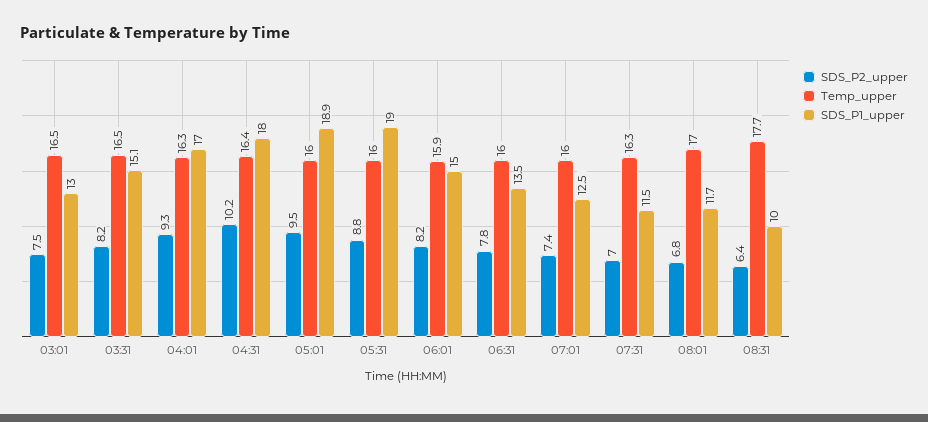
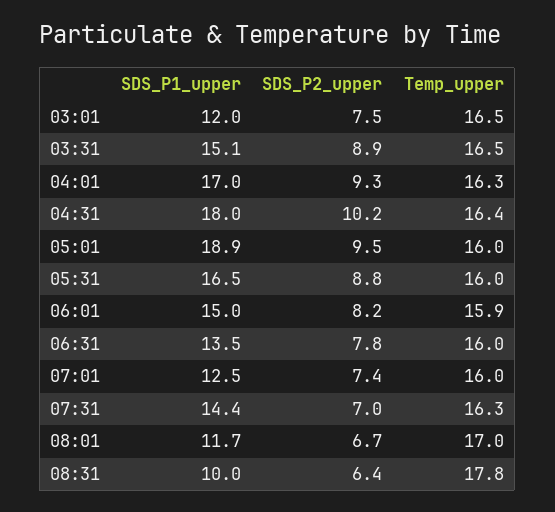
SDS_P1_upper, 03:01: 13 -> 12
SDS_P2_upper, 03:31: 8.2 -> 8.9
SDS_P1_upper, 05:31: 19 -> 16.5
SDS_P1_upper, 07:31: 11.5 -> 14.4
SDS_P2_upper, 08:01: 6.8 -> 6.7
Temp_upper, 08:31: 17.7 -> 17.8

